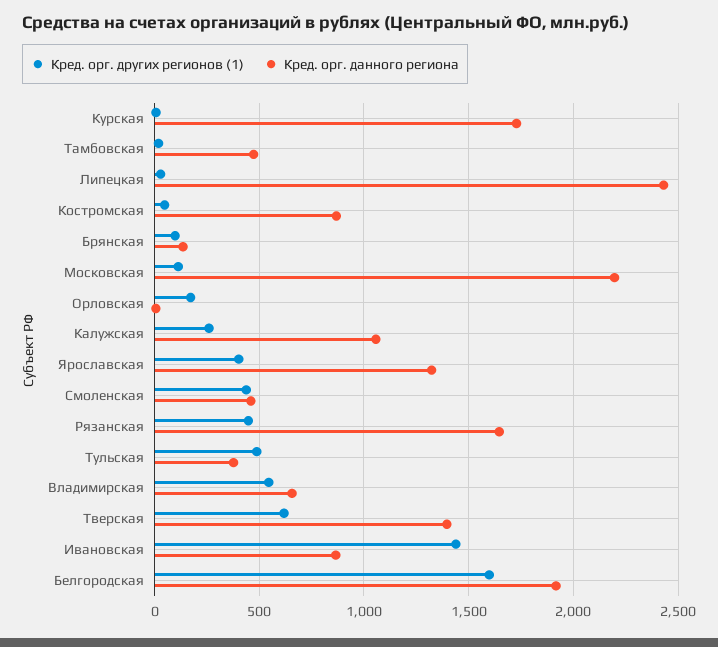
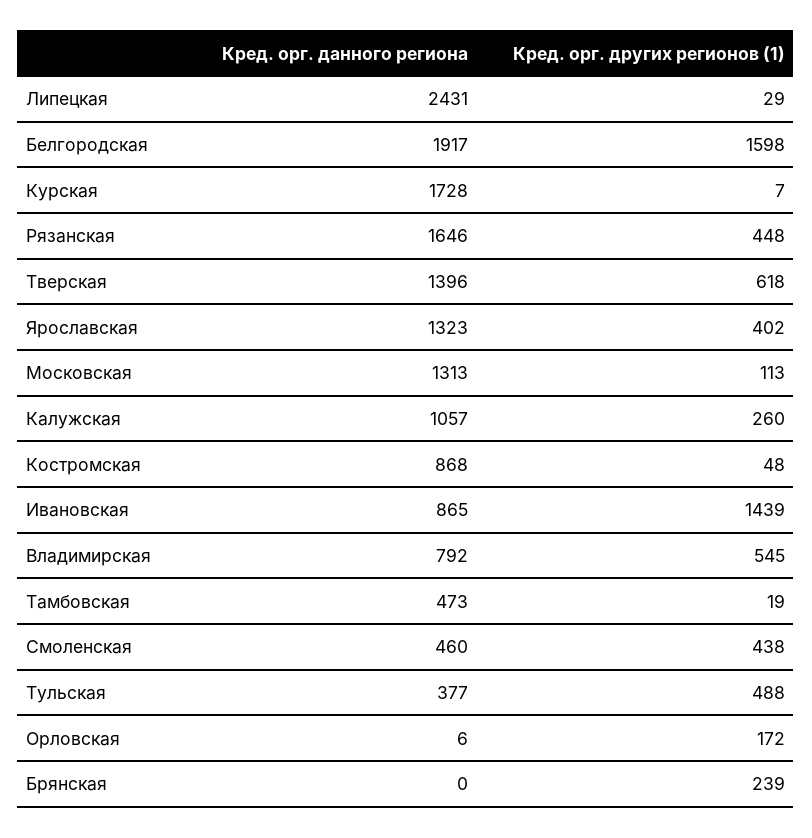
Кред. орг. других регионов (1), Брянская: 100 -> 239
Кред. орг. данного региона, Брянская: 150 -> 0
Кред. орг. данного региона, Московская: 2200 -> 1313
Кред. орг. данного региона, Владимирская: 650 -> 792

